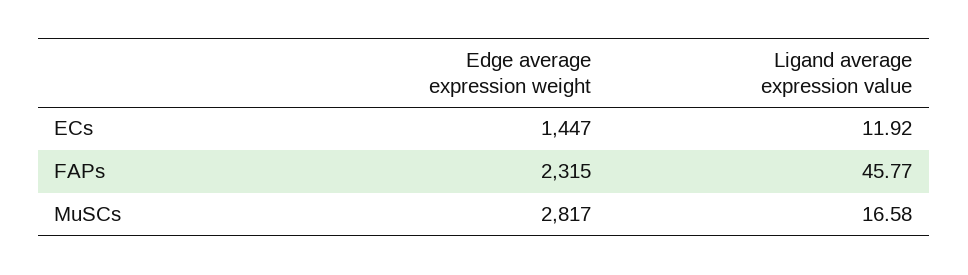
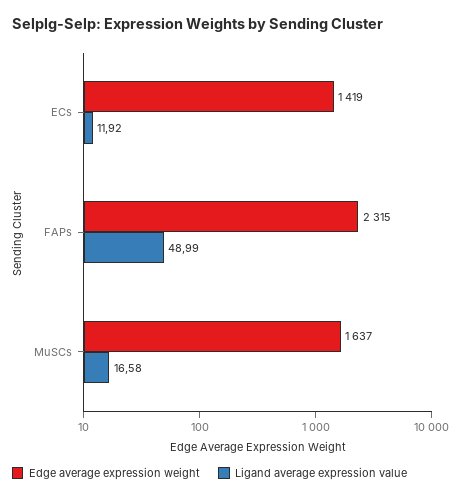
Edge average expression weight, ECs: 1447 -> 1419
Ligand average expression value, FAPs: 45.77 -> 48.99
Edge average expression weight, MuSCs: 2817 -> 1637

